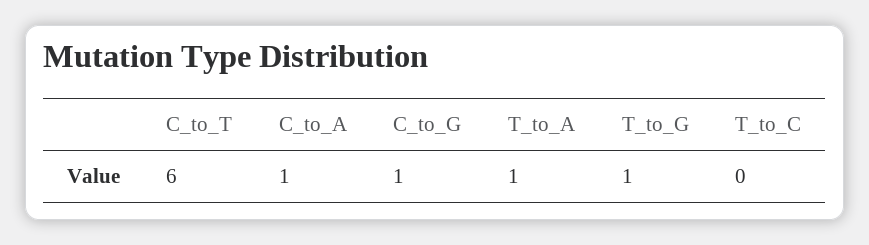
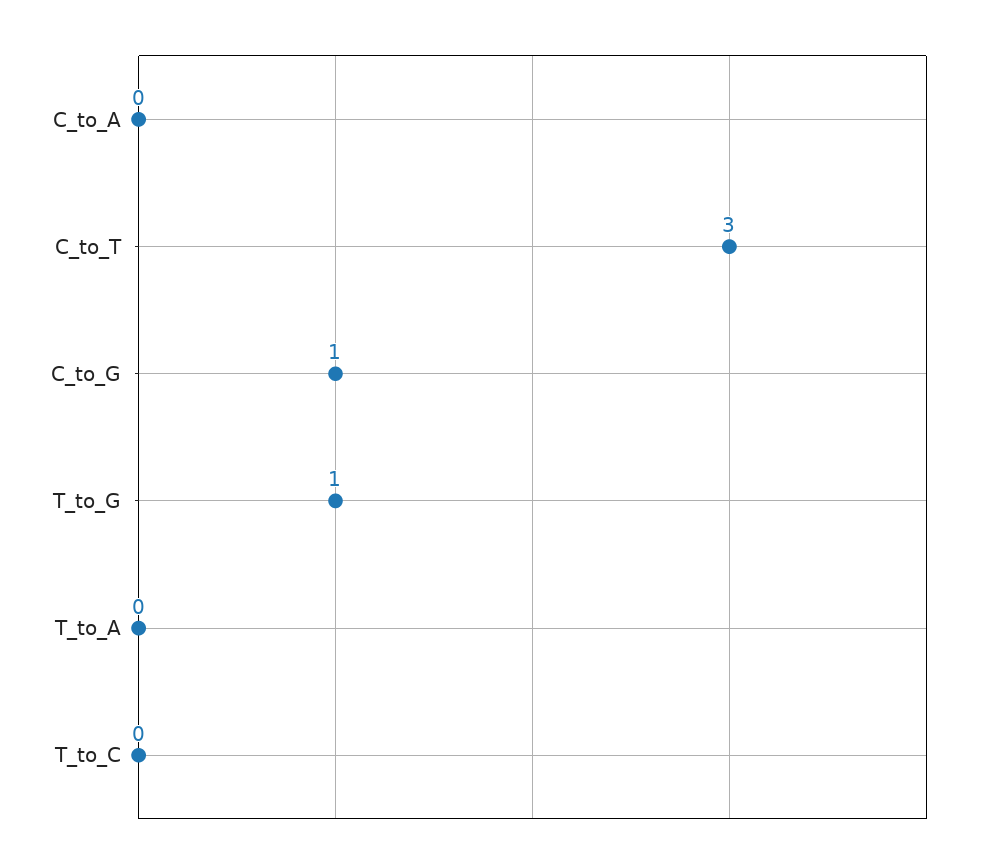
C_to_T: 6 -> 3
C_to_A: 1 -> 0
T_to_A: 1 -> 0

